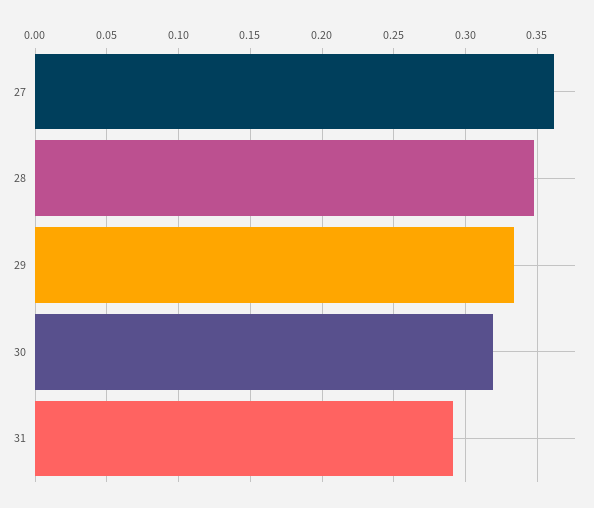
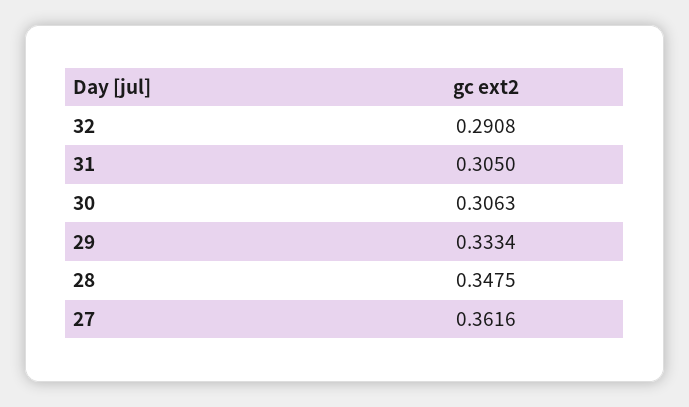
30: 0.32 -> 0.3063
31: 0.29 -> 0.305
32: none -> 0.2908

